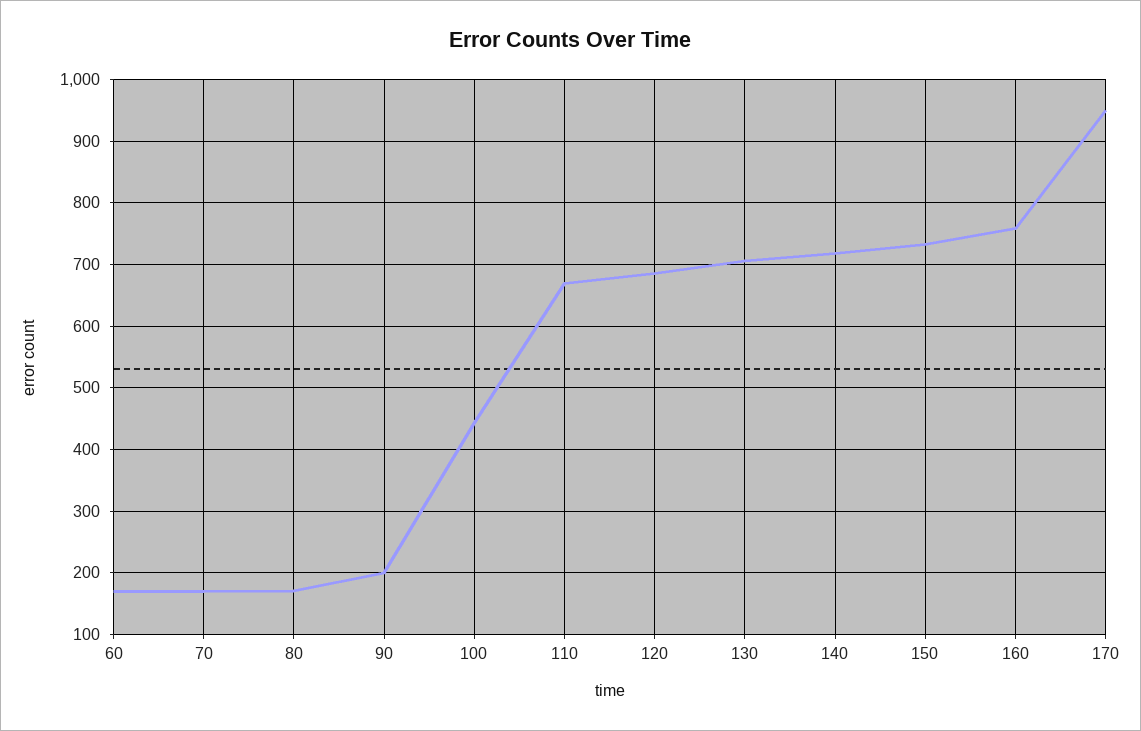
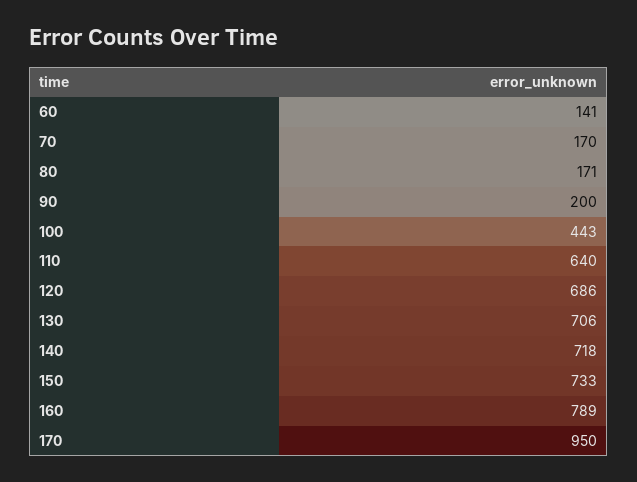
60: 170 -> 141
110: 670 -> 640
160: 760 -> 789

